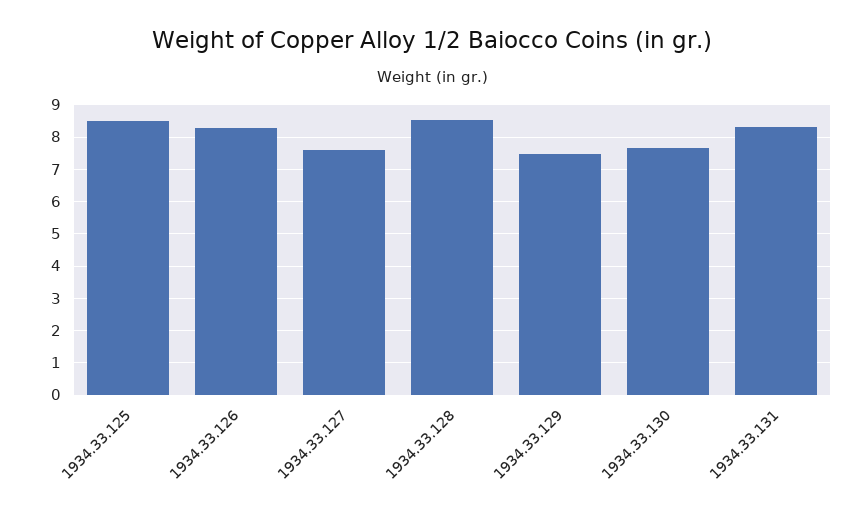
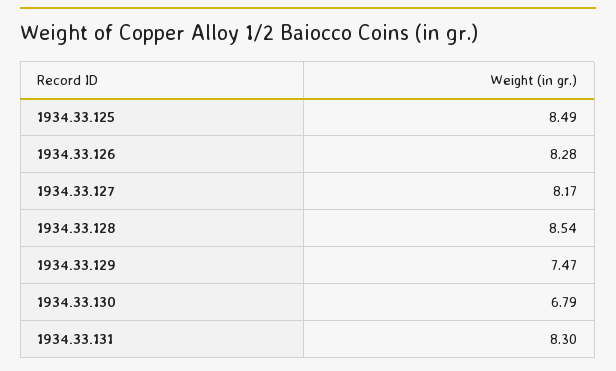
1934.33.127: 7.6 -> 8.17
1934.33.130: 7.6 -> 6.79

